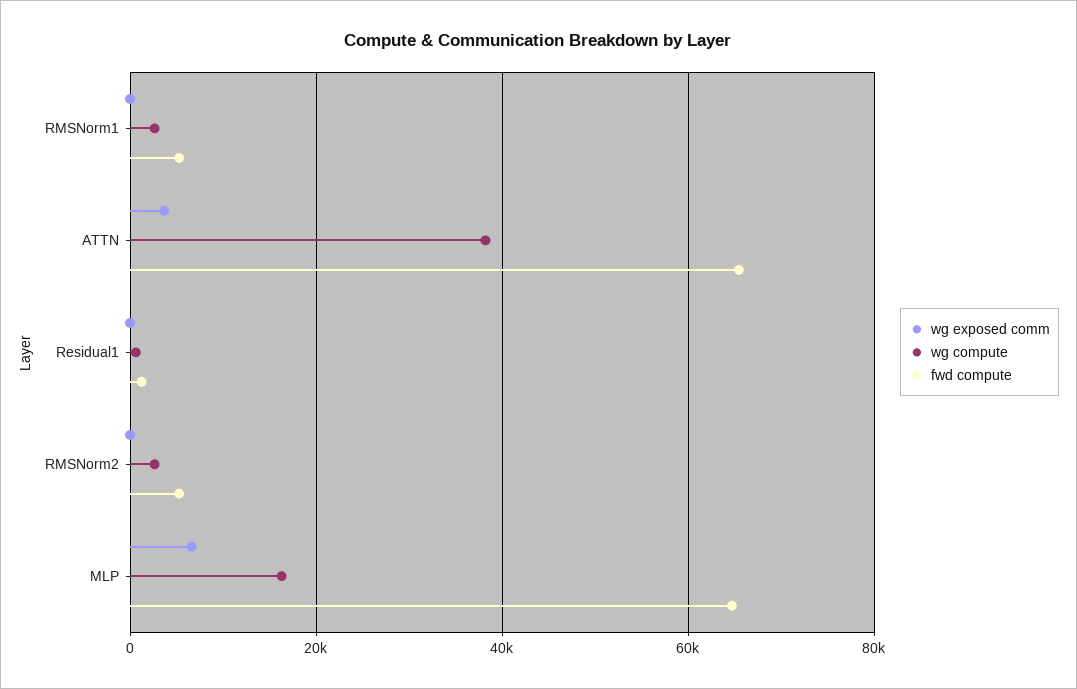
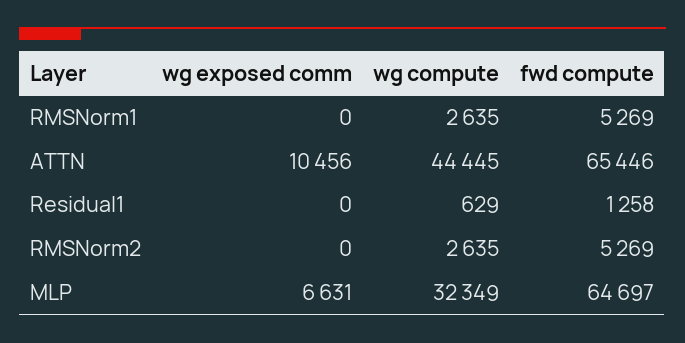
wg exposed comm, ATTN: 4000 -> 10456
wg compute, ATTN: 38000 -> 44445
wg compute, MLP: 16000 -> 32349

